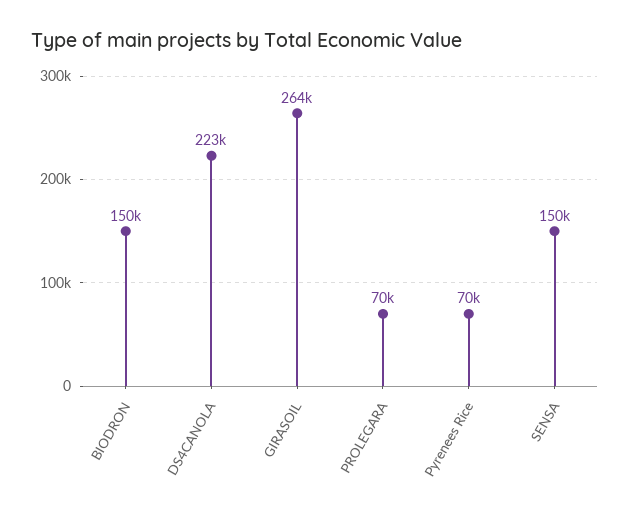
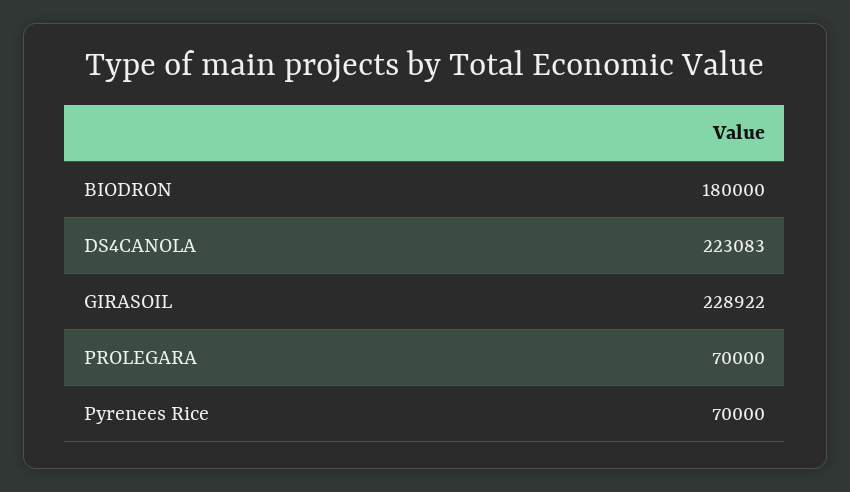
BIODRON: 150000 -> 180000
GIRASOIL: 264000 -> 228922
SENSA: 150000 -> none

